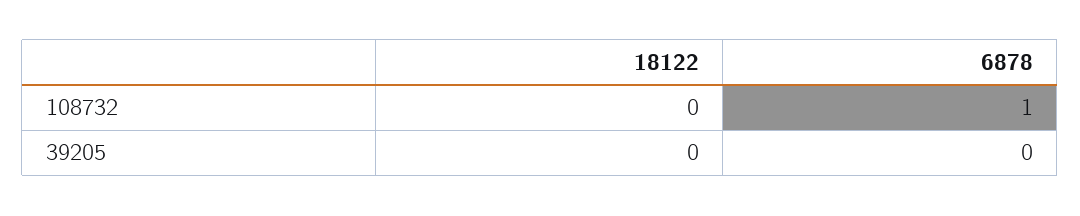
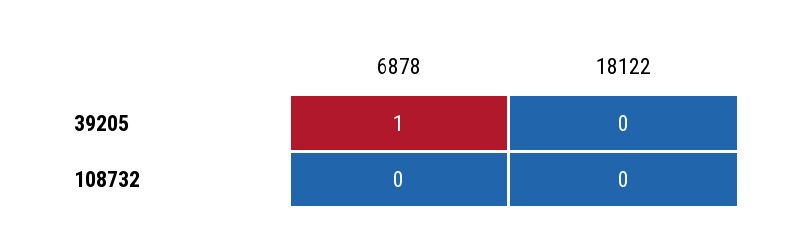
6878, 108732: 1 -> 0
6878, 39205: 0 -> 1

